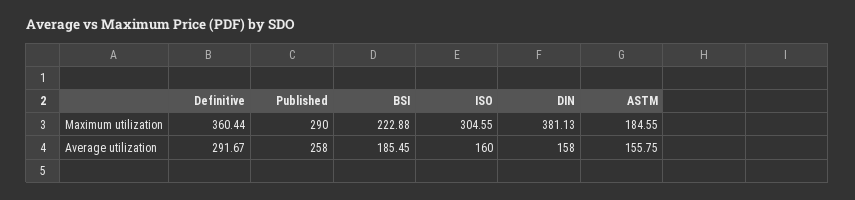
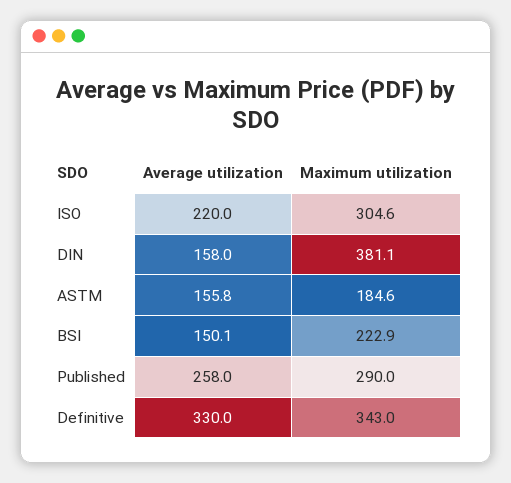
Definitive, Maximum utilization: 360.44 -> 343
Definitive, Average utilization: 291.67 -> 330
BSI, Average utilization: 185.45 -> 150.1
ISO, Average utilization: 160 -> 220

